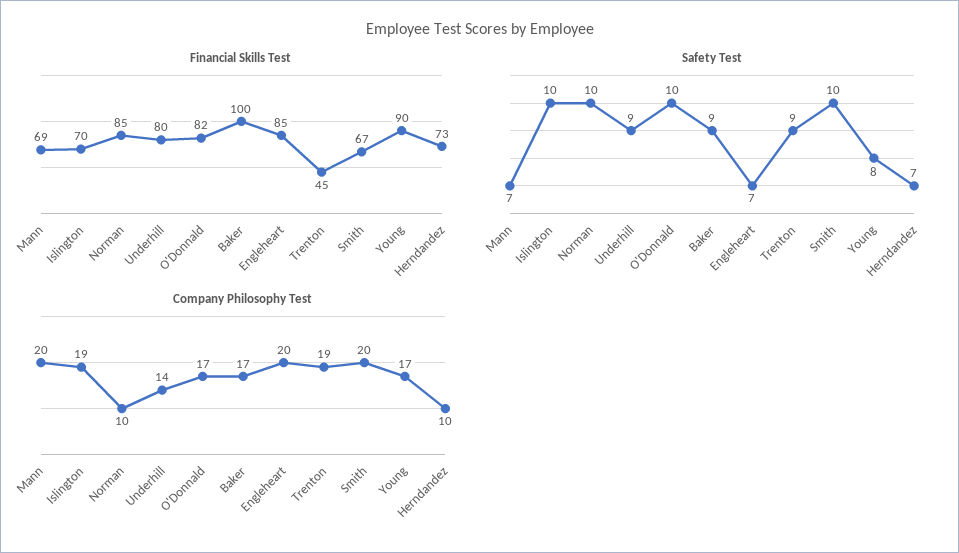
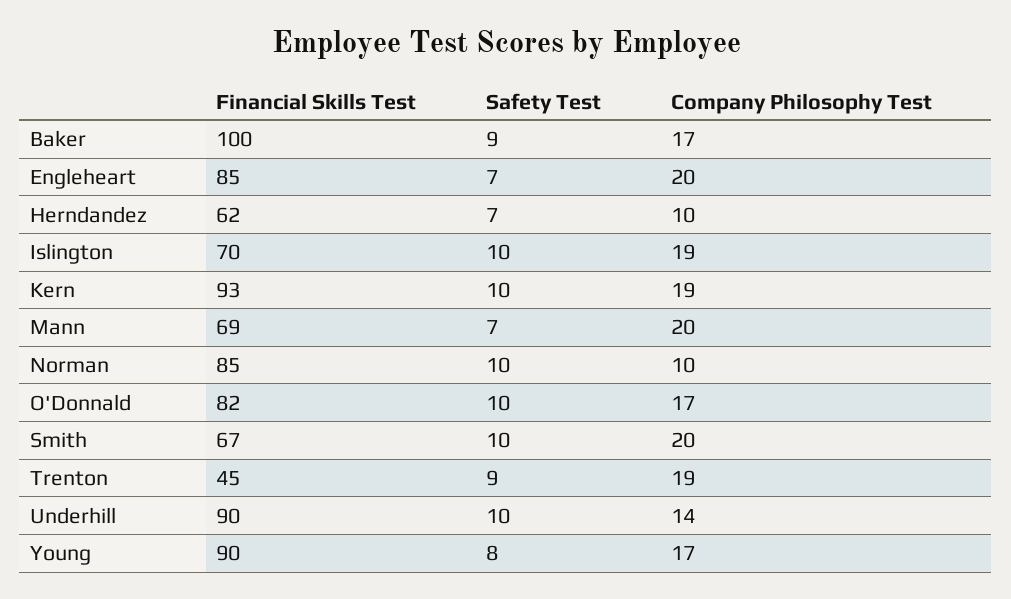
Financial Skills Test, Underhill: 80 -> 90
Financial Skills Test, Herndandez: 73 -> 62
Safety Test, Underhill: 9 -> 10
Financial Skills Test, Kern: none -> 93
Safety Test, Kern: none -> 10
Company Philosophy Test, Kern: none -> 19

